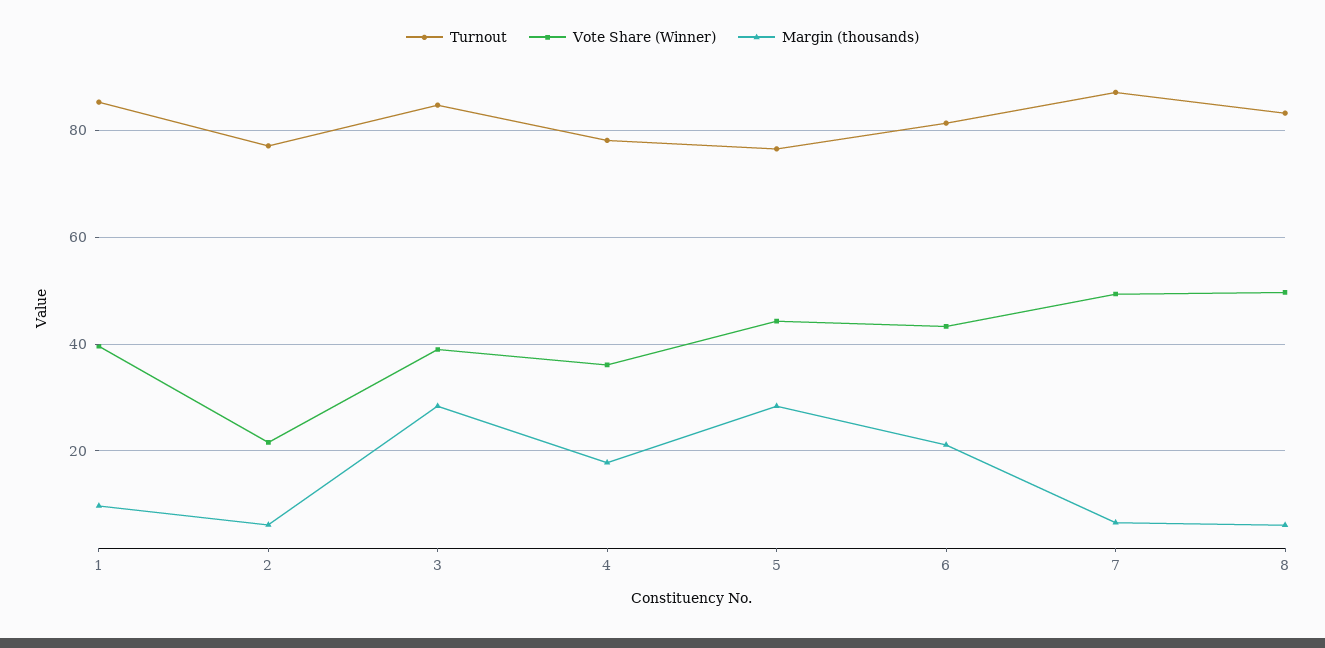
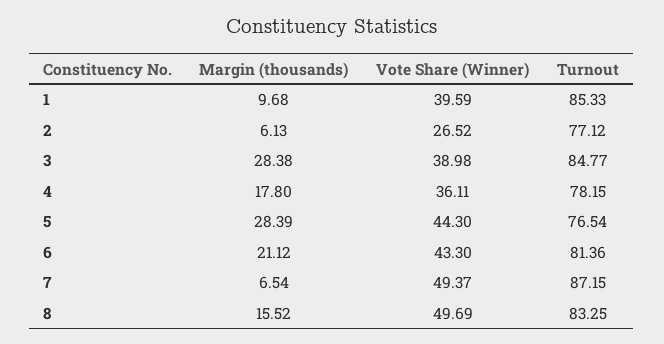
Vote Share (Winner), 2: 22 -> 26.52
Margin (thousands), 8: 6 -> 15.52

